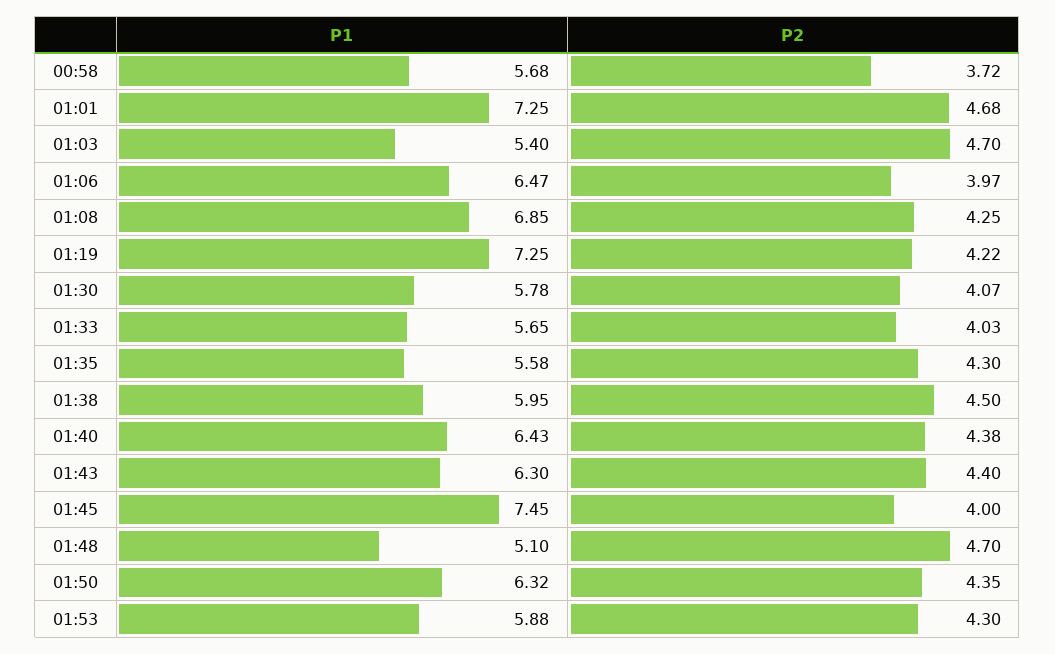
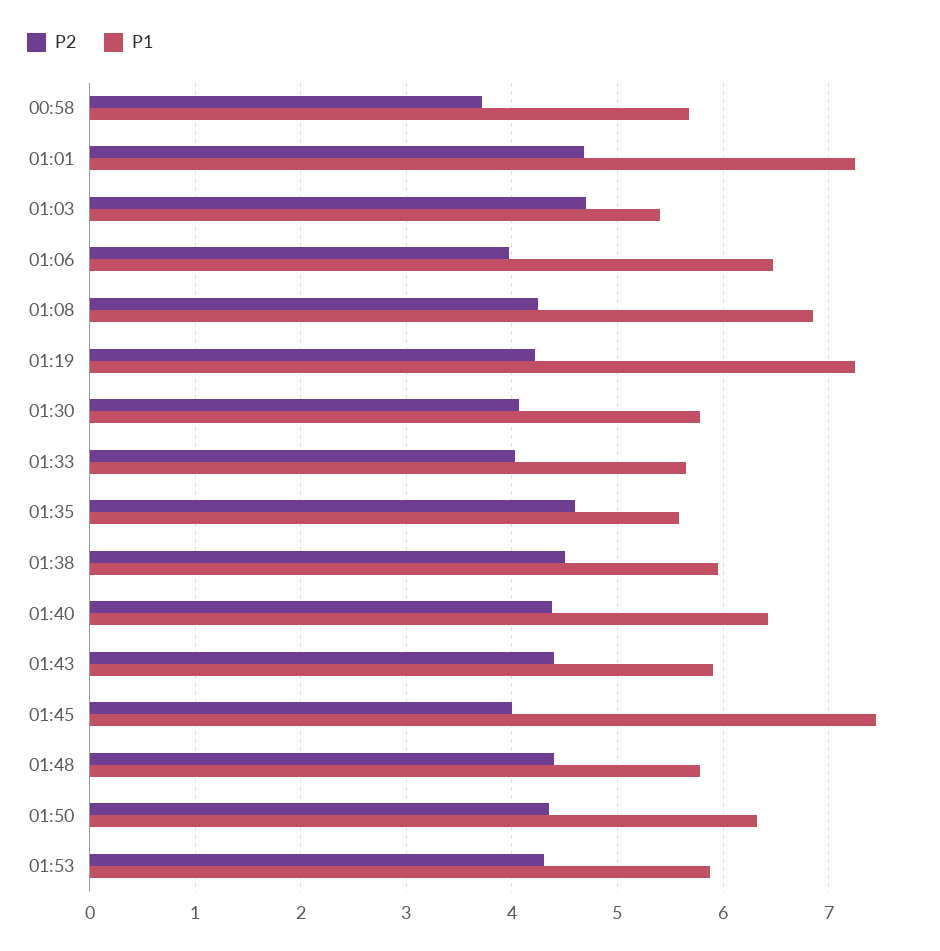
P2, 01:35: 4.3 -> 4.6
P1, 01:43: 6.3 -> 5.9
P1, 01:48: 5.1 -> 5.8
P2, 01:48: 4.7 -> 4.4

